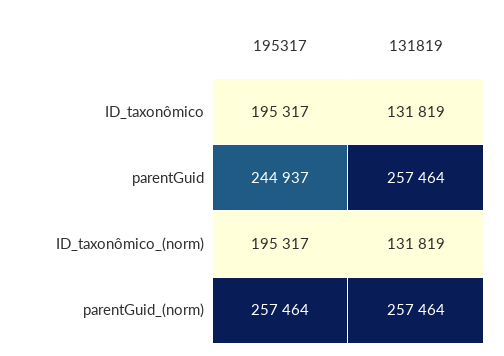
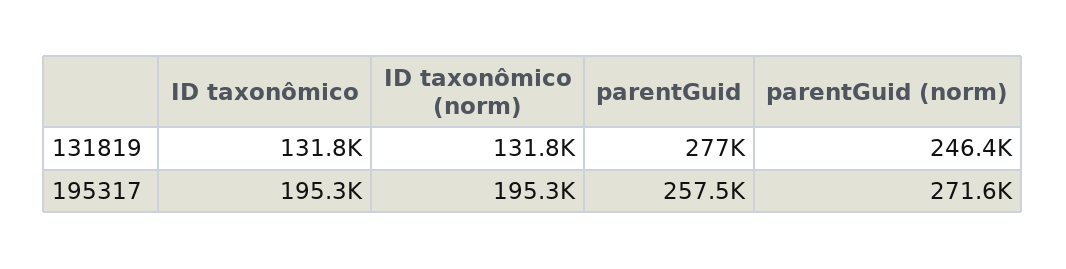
195317, parentGuid: 244937 -> 257500
131819, parentGuid: 257464 -> 277000
195317, parentGuid_(norm): 257464 -> 271600
131819, parentGuid_(norm): 257464 -> 246400

